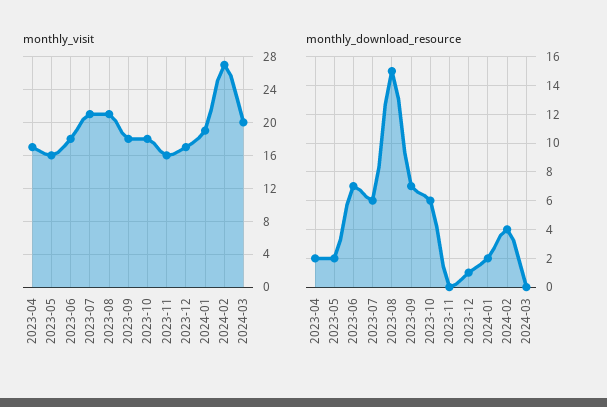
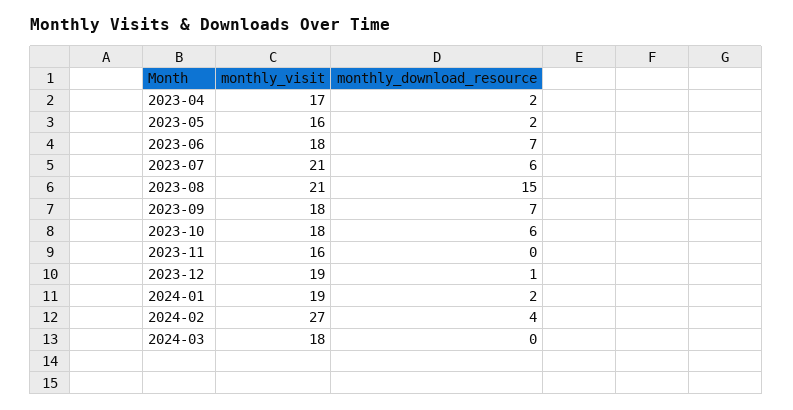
monthly_visit, 2023-12: 17 -> 19
monthly_visit, 2024-03: 20 -> 18

